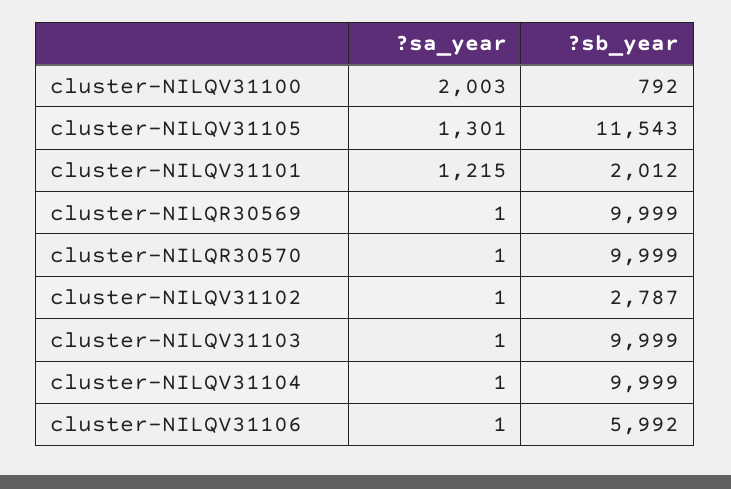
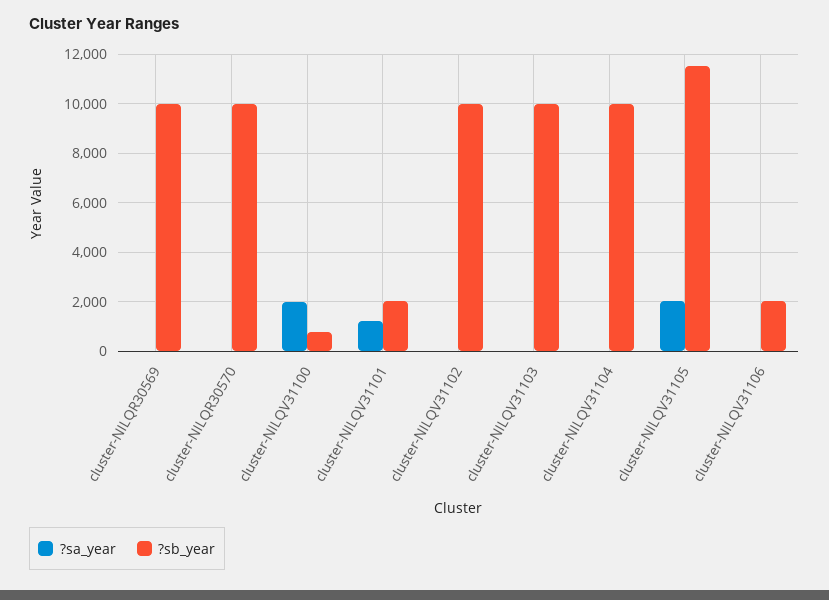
?sa_year, cluster-NILQV31105: 1301 -> 2000
?sb_year, cluster-NILQV31102: 2787 -> 10000
?sb_year, cluster-NILQV31106: 5992 -> 2000

